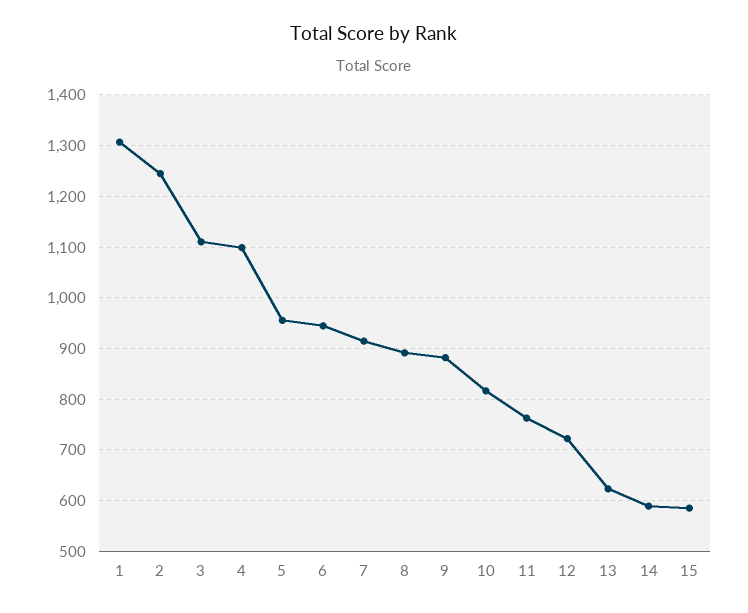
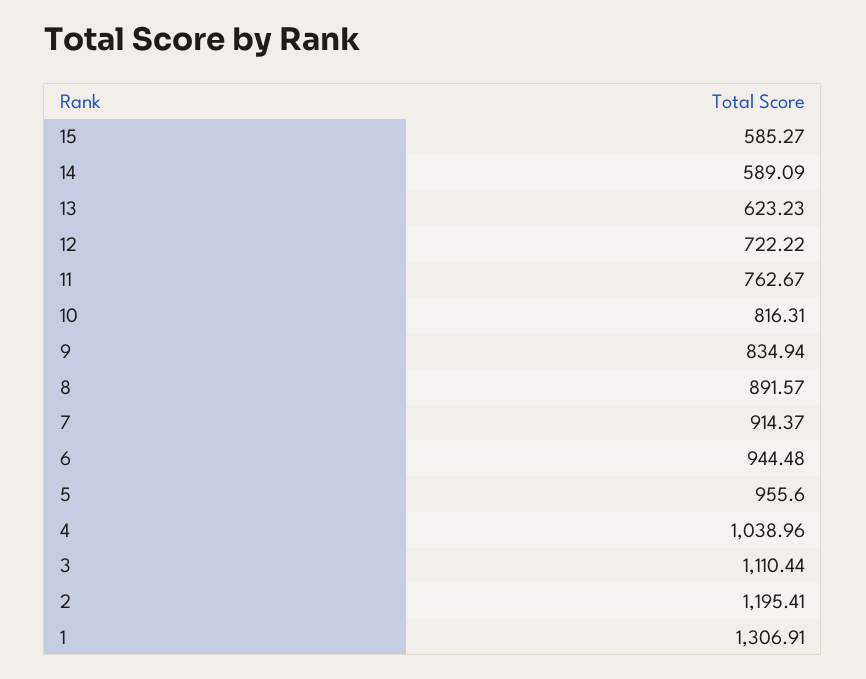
2: 1240 -> 1195.41
4: 1100 -> 1038.96
9: 880 -> 834.94

